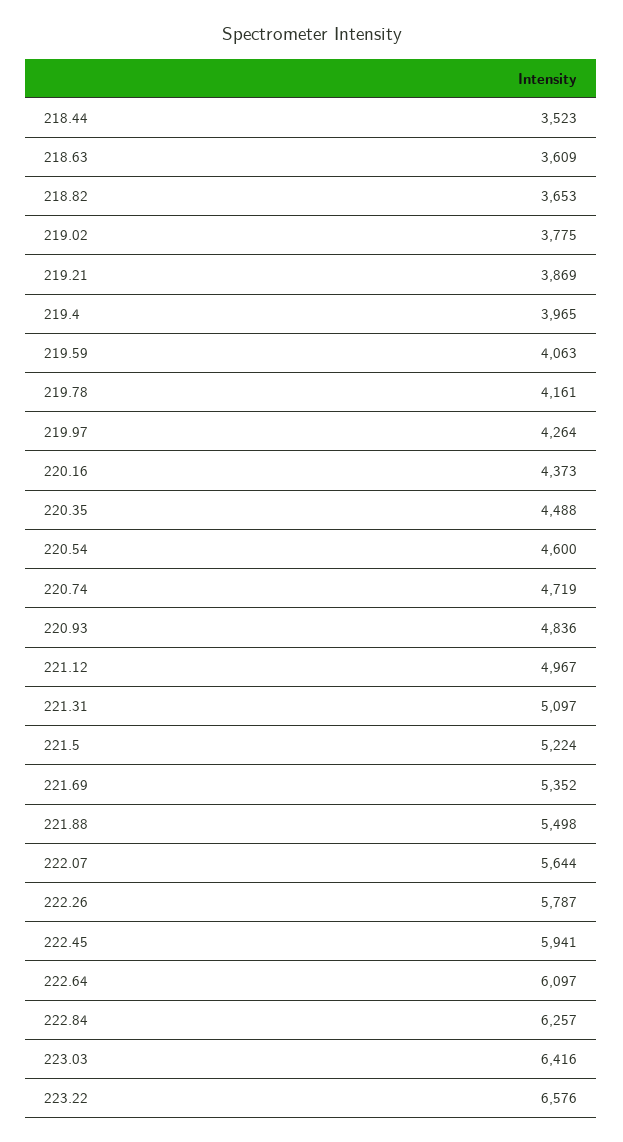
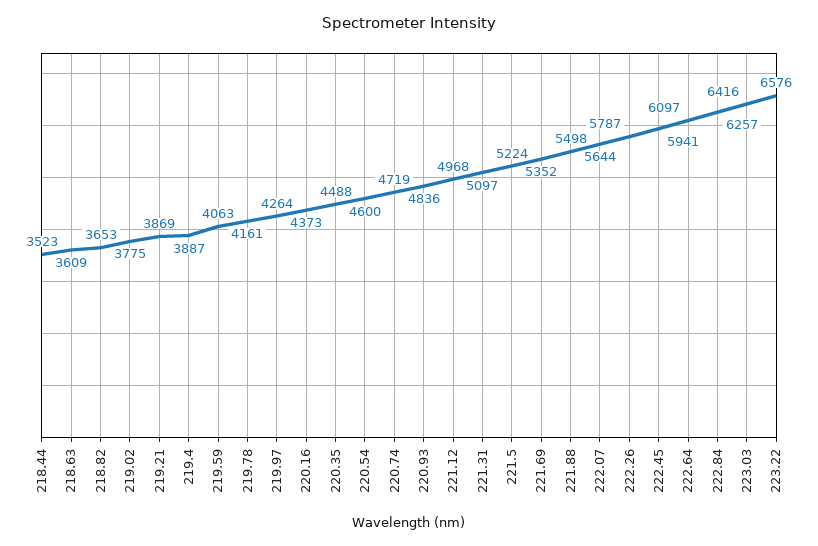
219.4: 3965 -> 3887
221.12: 4967 -> 4968

